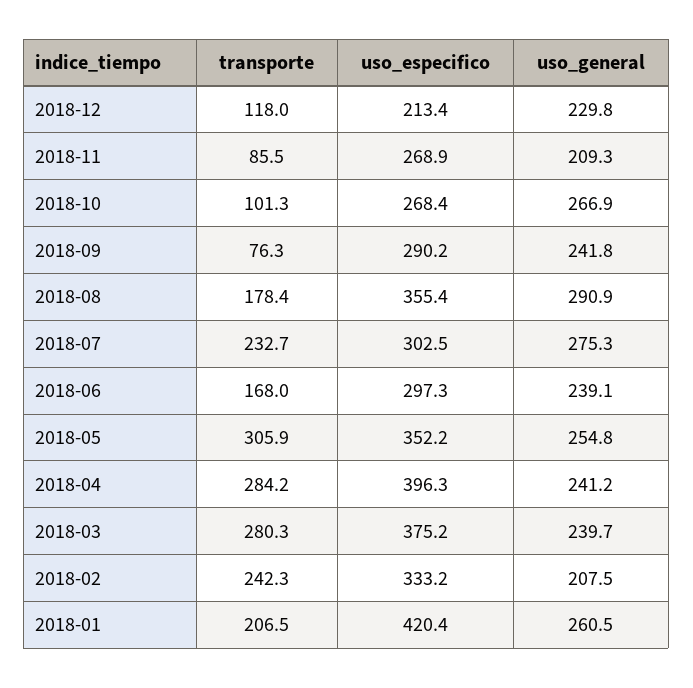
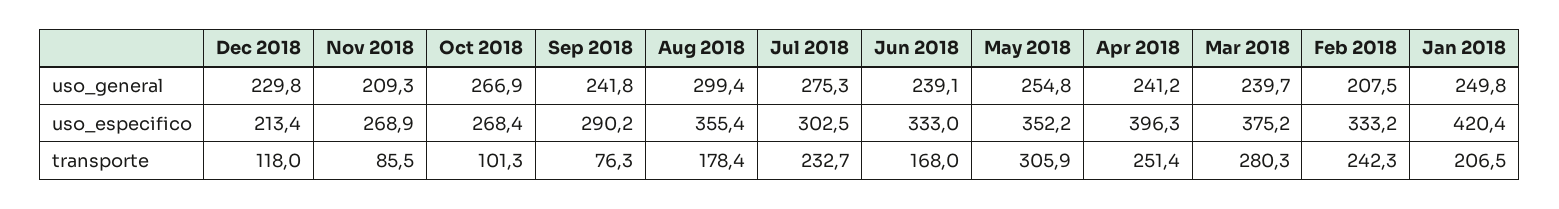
uso_general, 2018-08: 290.9 -> 299.4
uso_especifico, 2018-06: 297.3 -> 333
transporte, 2018-04: 284.2 -> 251.4
uso_general, 2018-01: 260.5 -> 249.8

